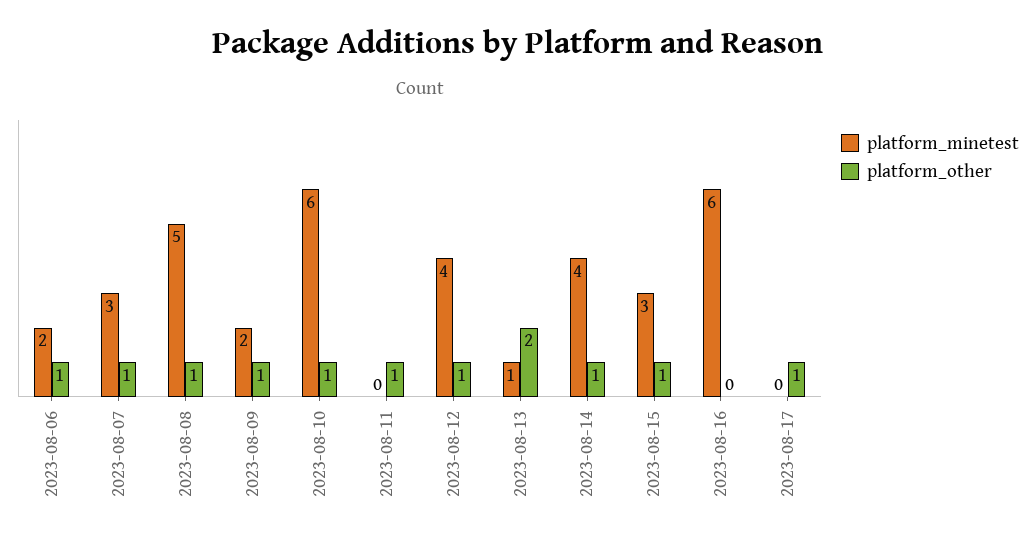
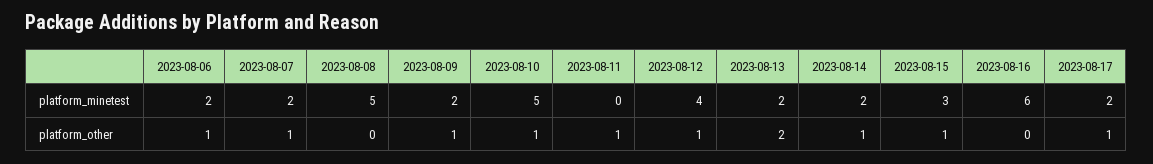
platform_minetest, 2023-08-07: 3 -> 2
platform_other, 2023-08-08: 1 -> 0
platform_minetest, 2023-08-10: 6 -> 5
platform_minetest, 2023-08-13: 1 -> 2
platform_minetest, 2023-08-14: 4 -> 2
platform_minetest, 2023-08-17: 0 -> 2

